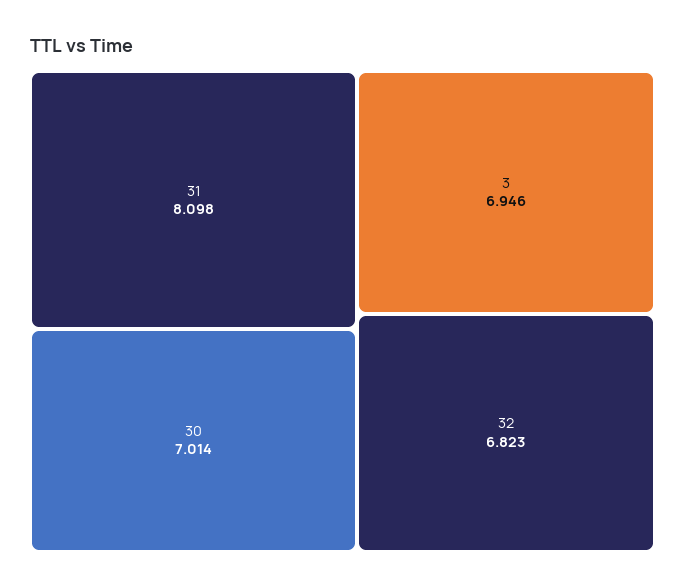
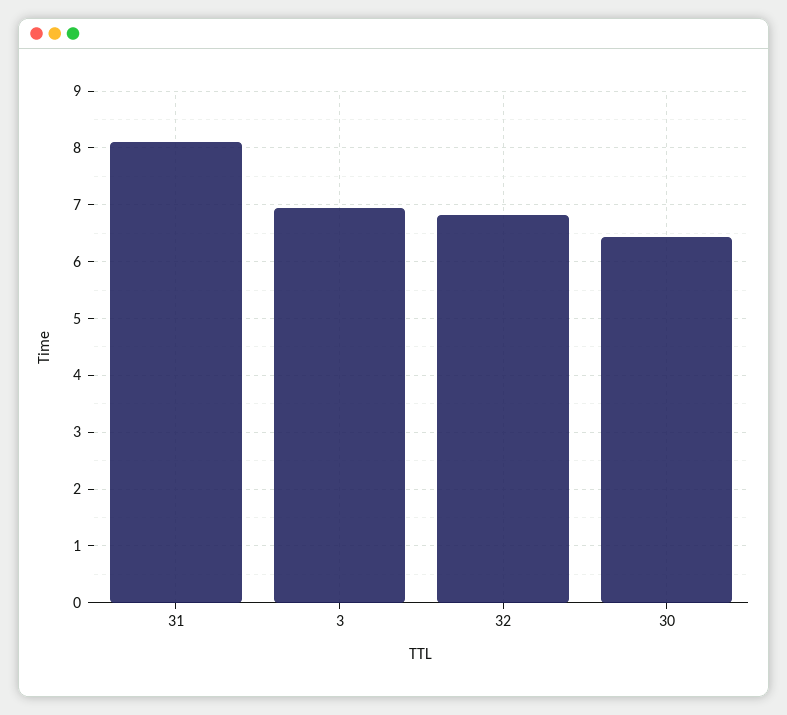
30: 7.014 -> 6.4

